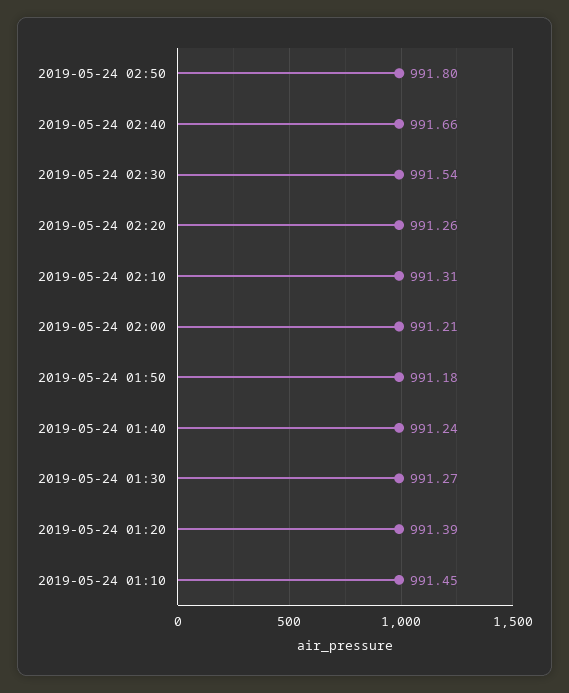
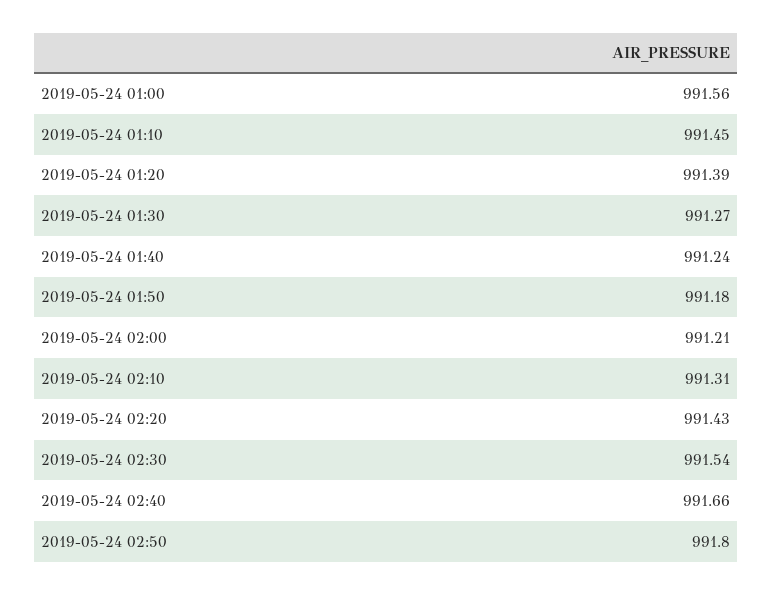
2019-05-24 02:20: 991.26 -> 991.43
2019-05-24 01:00: none -> 991.56

